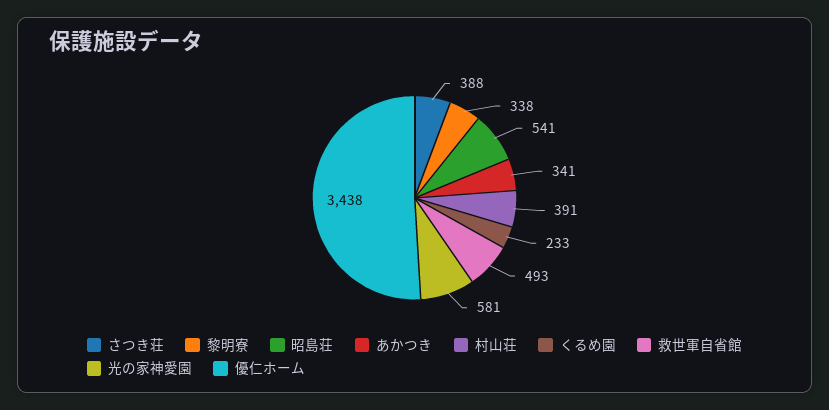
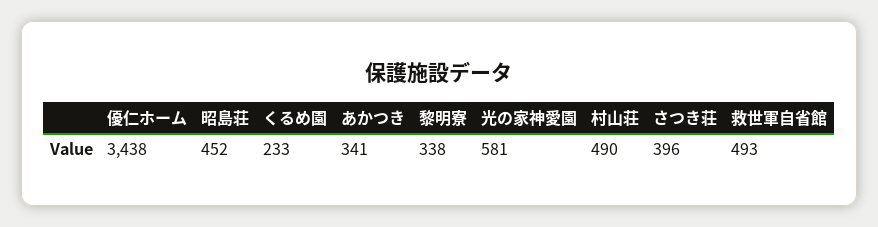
さつき荘: 388 -> 396
昭島荘: 541 -> 452
村山荘: 391 -> 490

